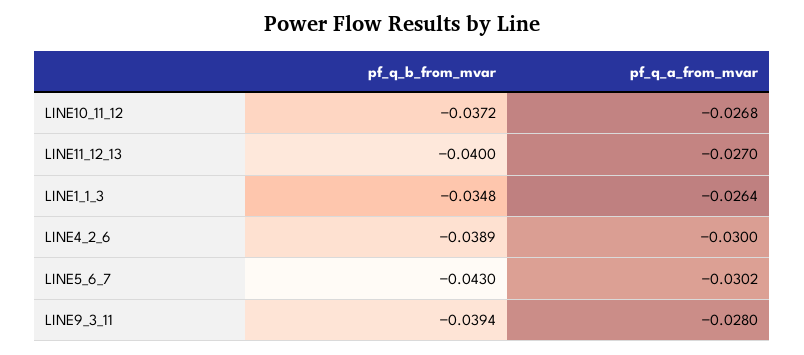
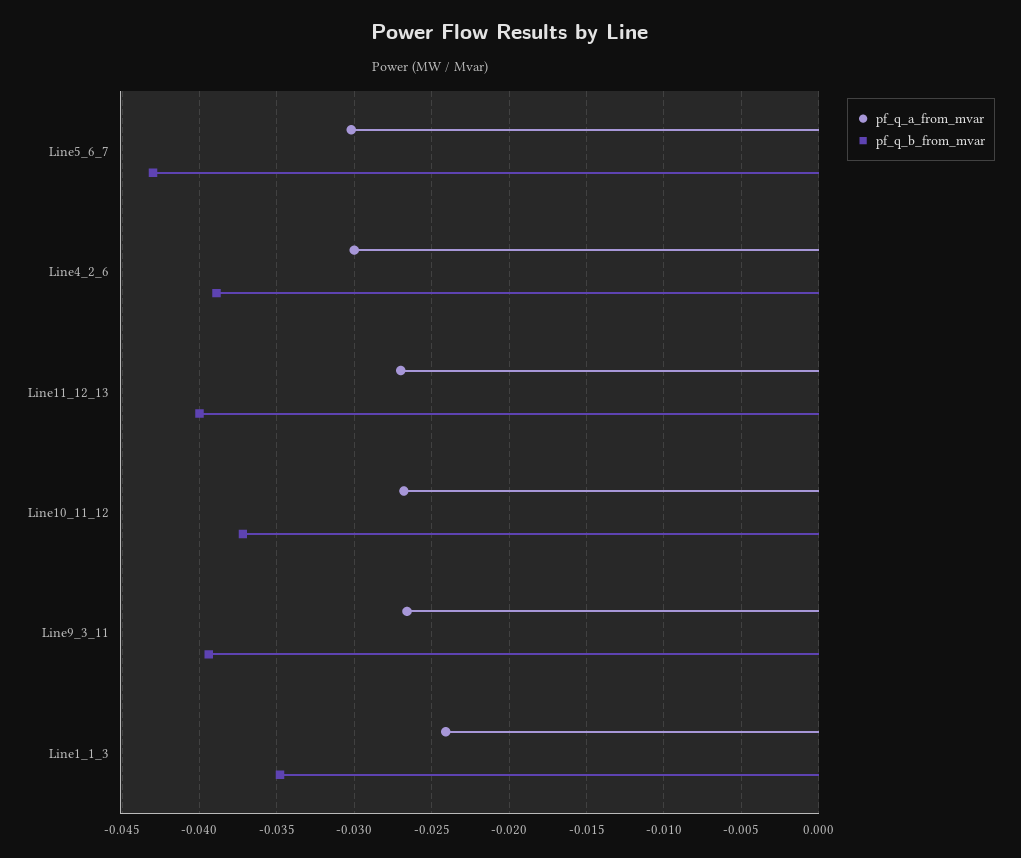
pf_q_a_from_mvar, LINE1_1_3: -0.0264 -> -0.024
pf_q_a_from_mvar, LINE9_3_11: -0.028 -> -0.0265

